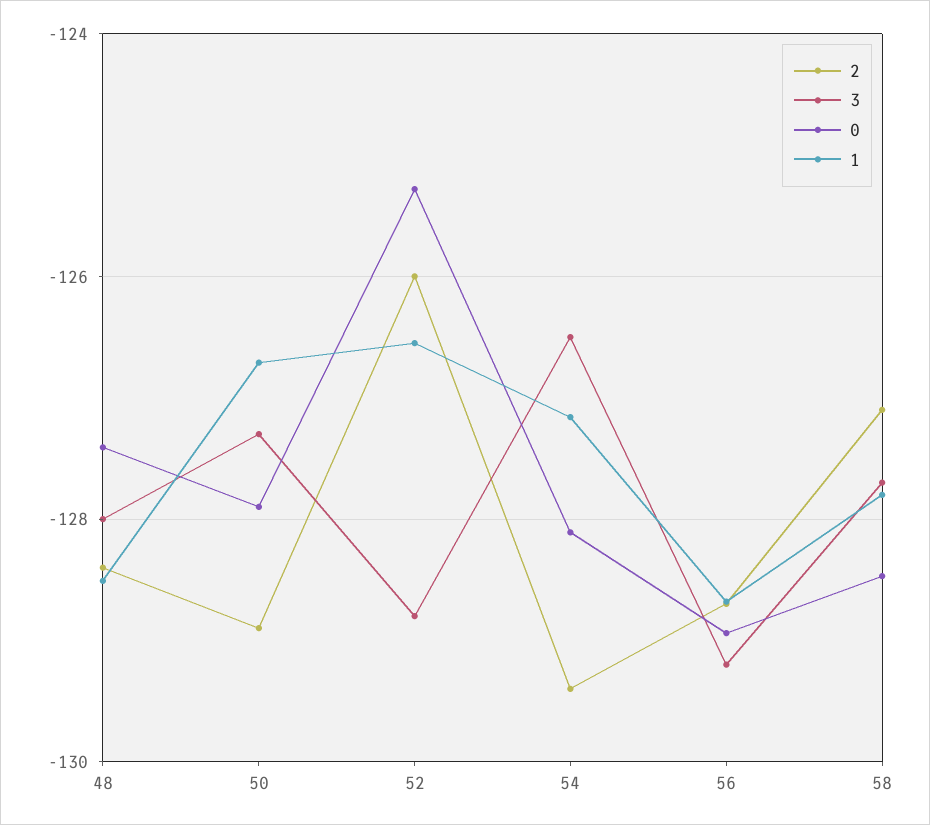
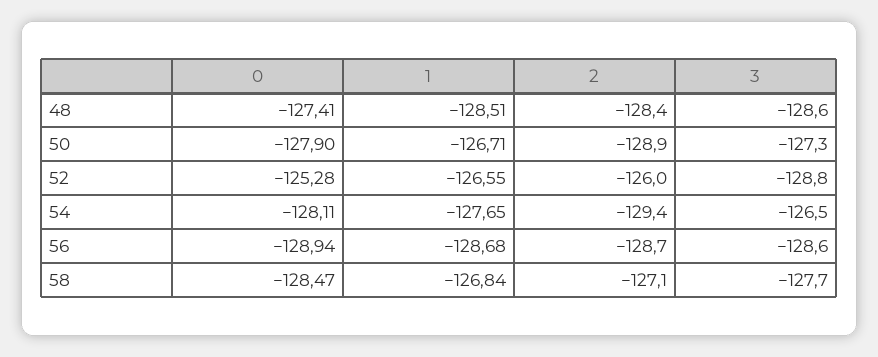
3, 48: -128 -> -128.6
1, 54: -127.2 -> -127.65
3, 56: -129.2 -> -128.6
1, 58: -127.8 -> -126.84

